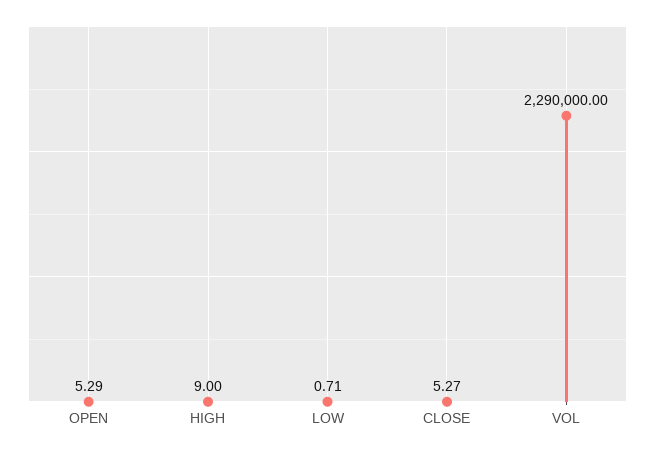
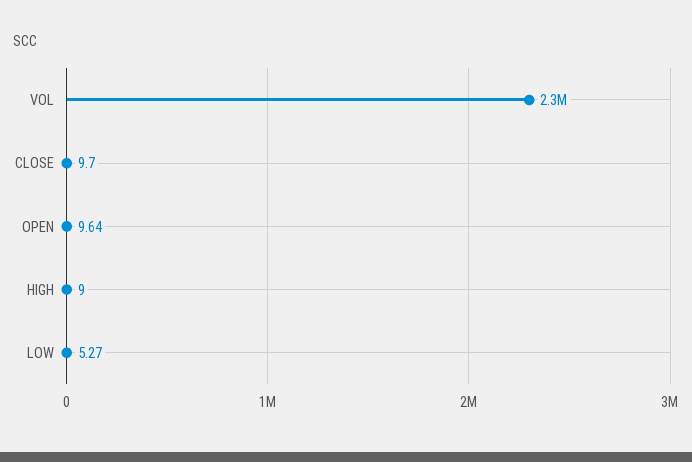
OPEN: 5.29 -> 9.64
LOW: 0.71 -> 5.27
CLOSE: 5.27 -> 9.7

